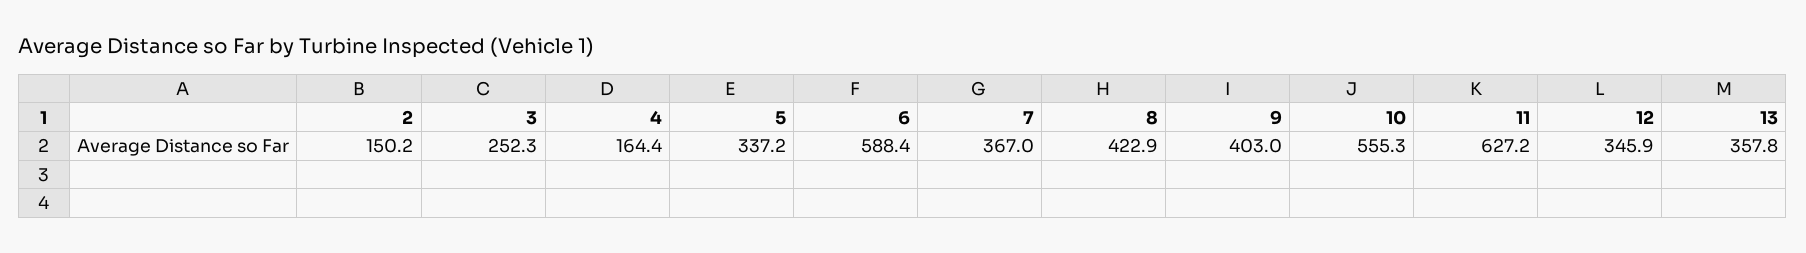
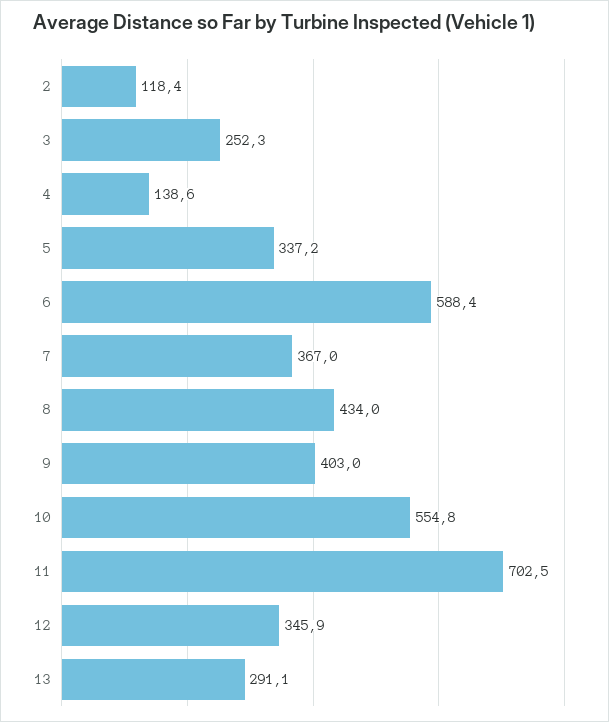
2: 150.2 -> 118.4
4: 164.4 -> 138.6
8: 422.9 -> 434
10: 555.3 -> 554.8
11: 627.2 -> 702.5
13: 357.8 -> 291.1

